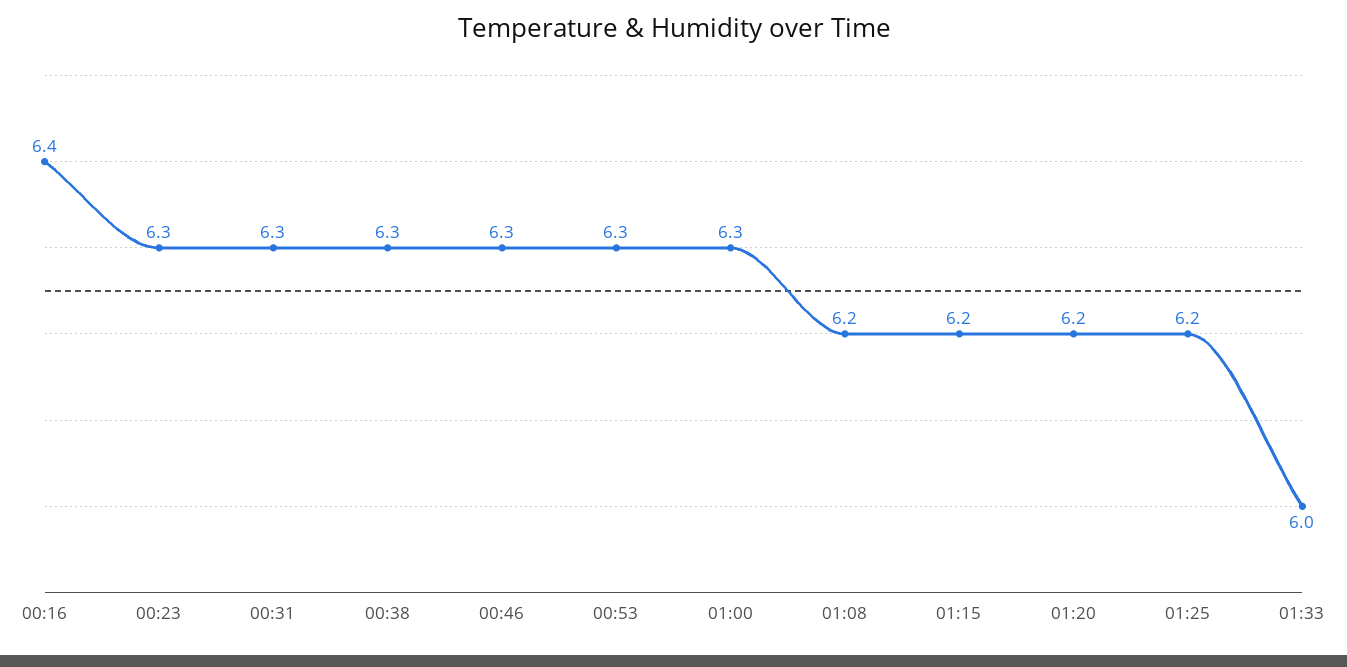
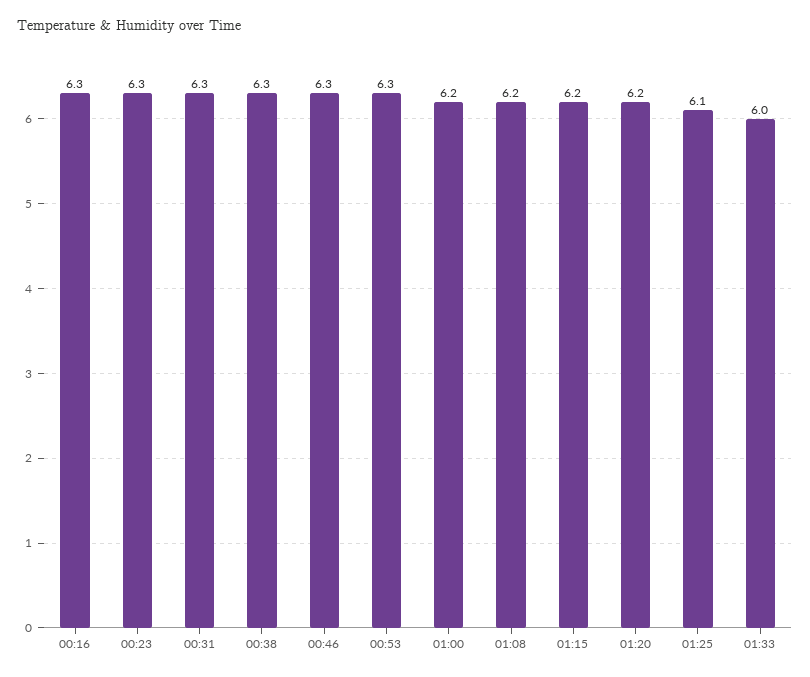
00:16: 6.4 -> 6.3
01:00: 6.3 -> 6.2
01:25: 6.2 -> 6.1

